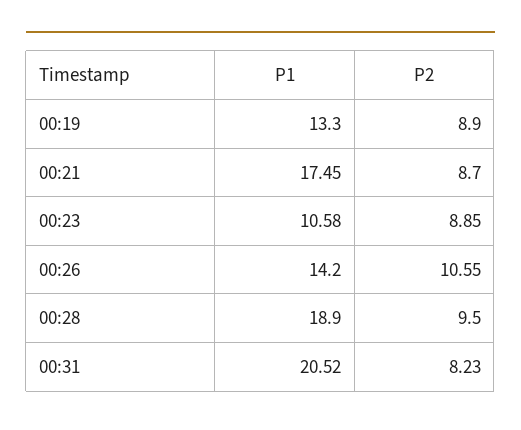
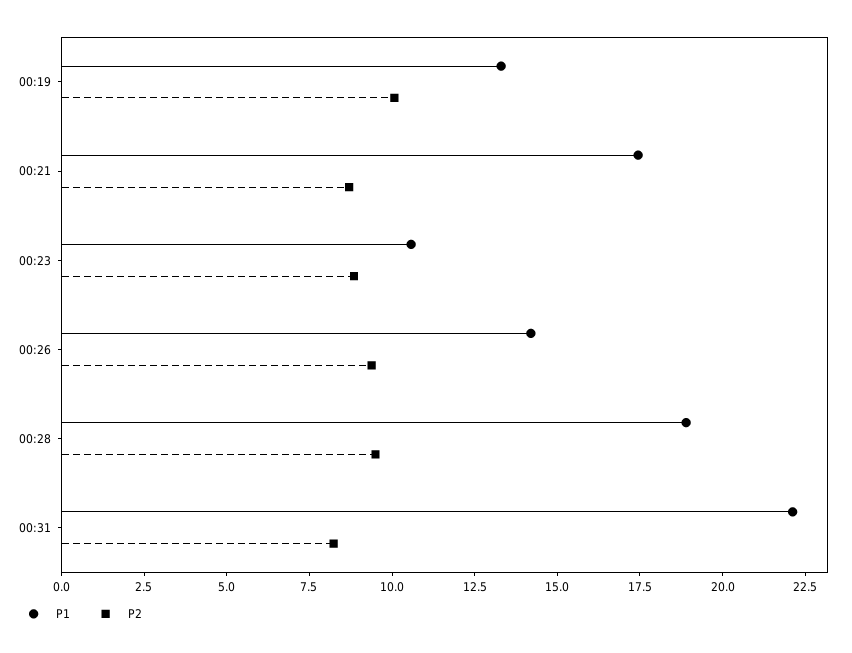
P2, 00:19: 8.9 -> 10
P2, 00:26: 10.55 -> 9.5
P1, 00:31: 20.52 -> 22

